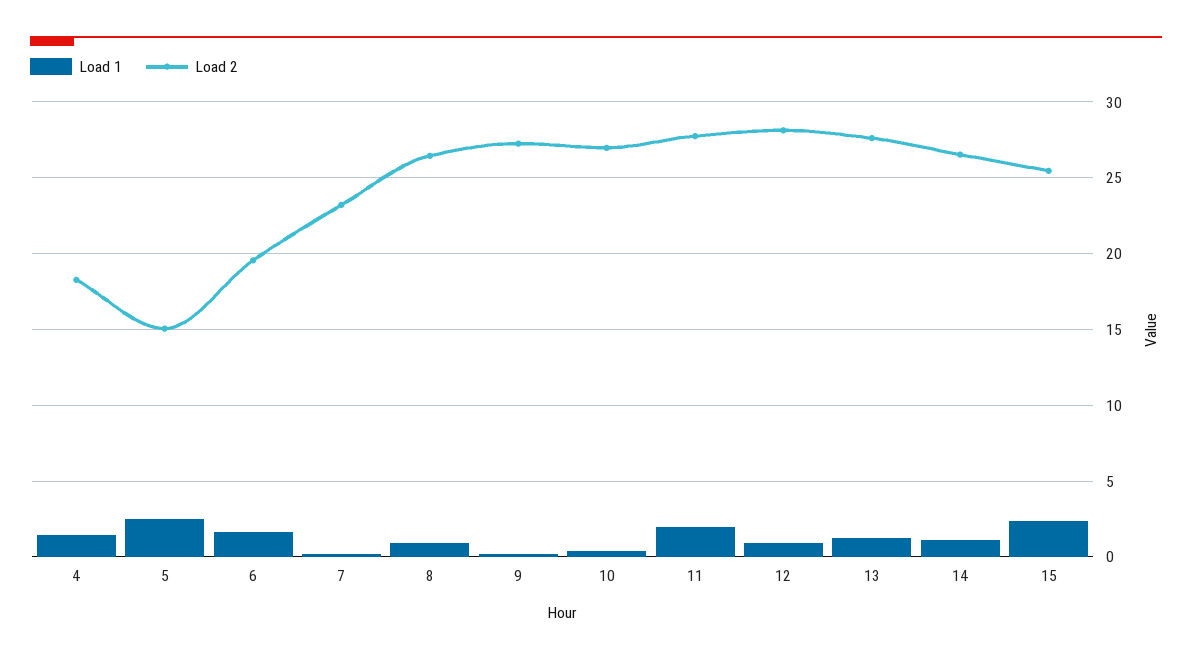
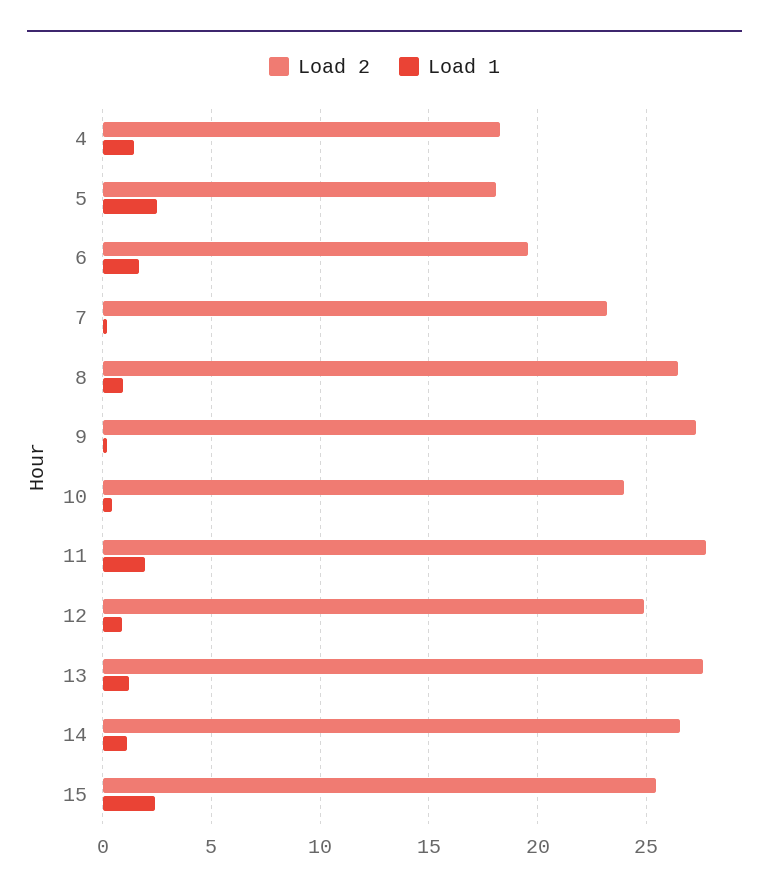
Load 2, 5: 15 -> 18
Load 2, 10: 27 -> 24
Load 2, 12: 28 -> 25

